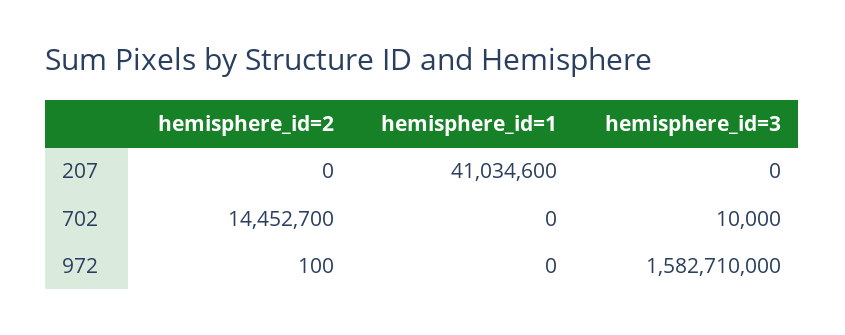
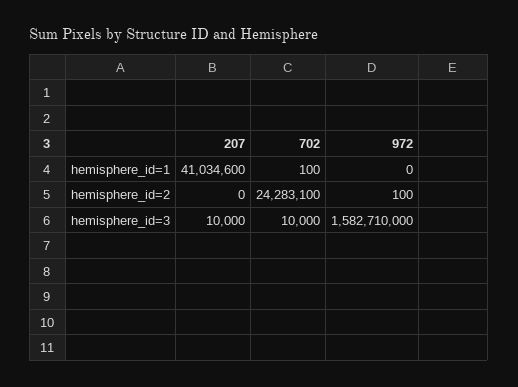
hemisphere_id=3, 207: 0 -> 10000
hemisphere_id=2, 702: 14452700 -> 24283100
hemisphere_id=1, 702: 0 -> 100

